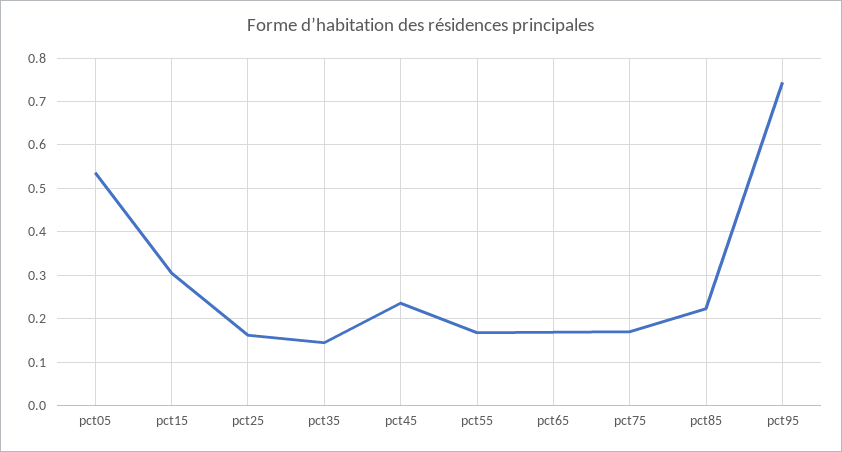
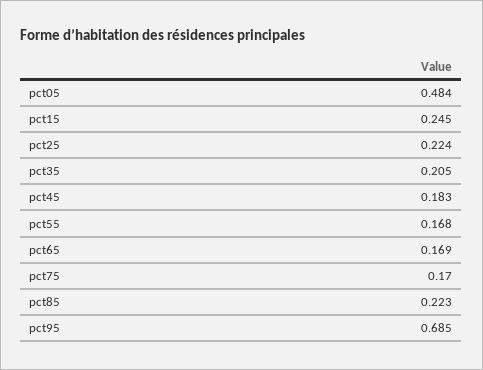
pct05: 0.54 -> 0.484
pct15: 0.3 -> 0.245
pct25: 0.16 -> 0.224
pct35: 0.14 -> 0.205
pct45: 0.24 -> 0.183
pct95: 0.74 -> 0.685

